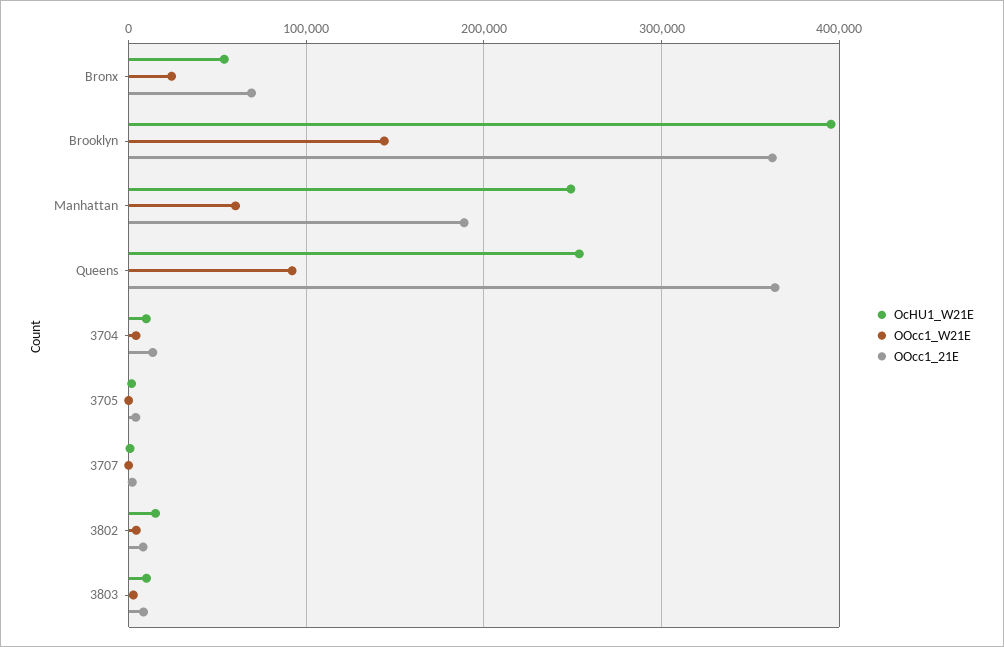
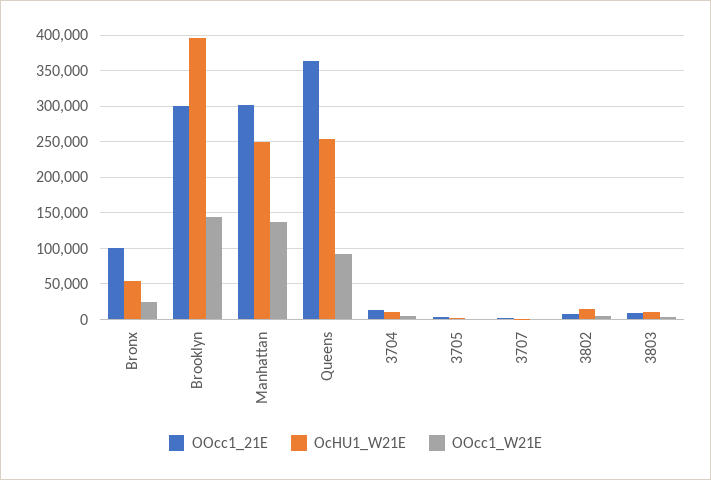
OOcc1_21E, Bronx: 70000 -> 100000
OOcc1_21E, Brooklyn: 360000 -> 300000
OOcc1_W21E, Manhattan: 60000 -> 140000
OOcc1_21E, Manhattan: 190000 -> 300000

